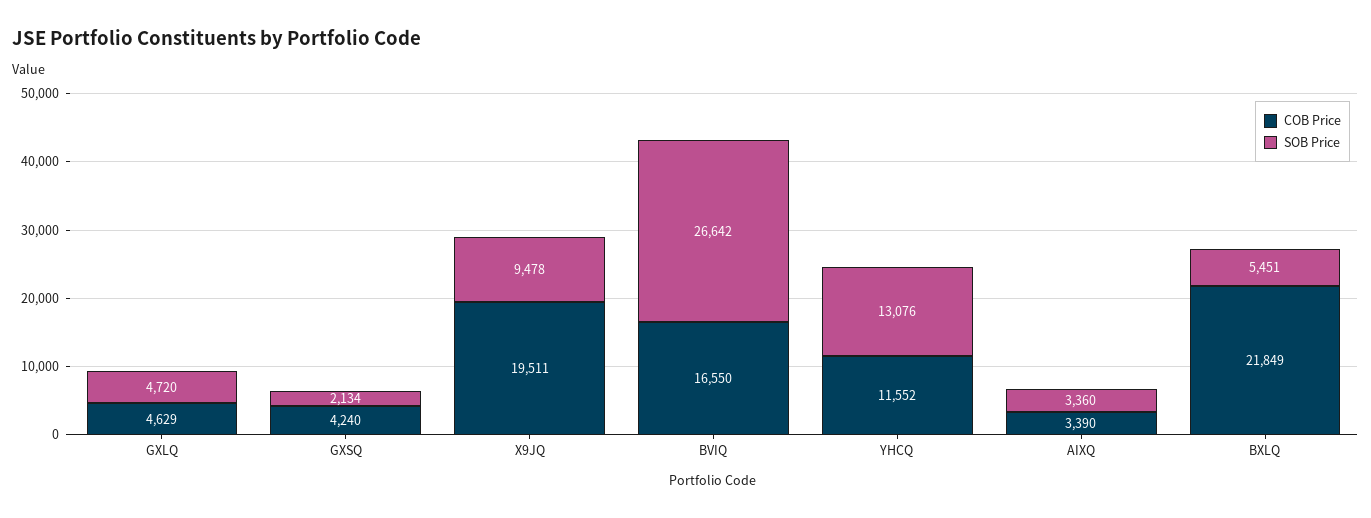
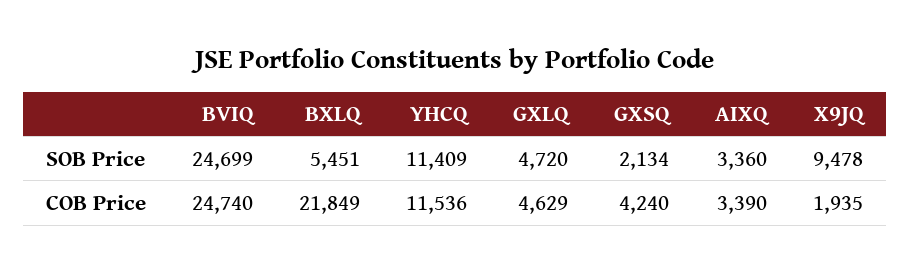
COB Price, X9JQ: 19511 -> 1935
COB Price, BVIQ: 16550 -> 24740
SOB Price, BVIQ: 26642 -> 24699
COB Price, YHCQ: 11552 -> 11536
SOB Price, YHCQ: 13076 -> 11409

